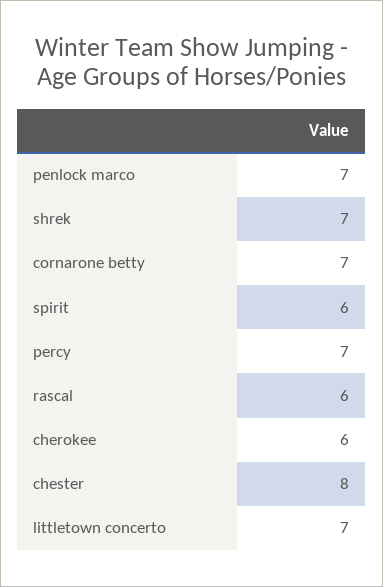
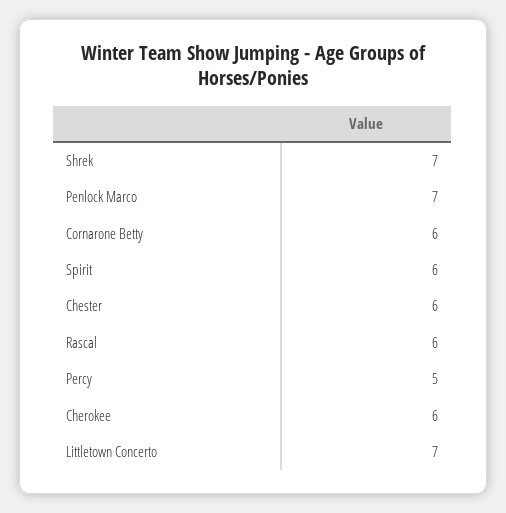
cornarone betty: 7 -> 6
percy: 7 -> 5
chester: 8 -> 6

